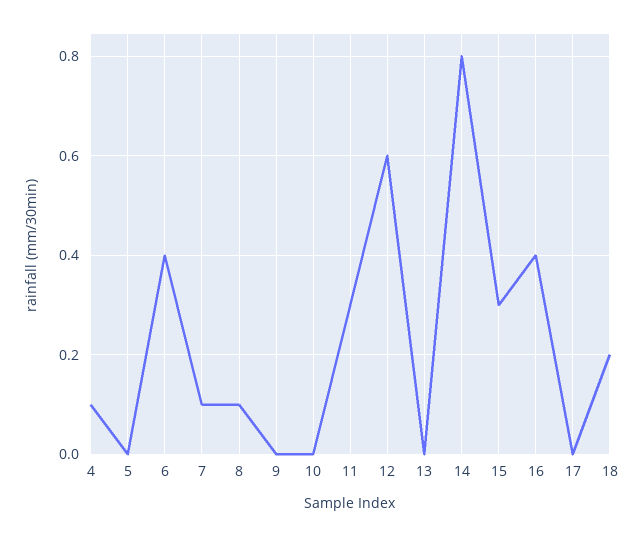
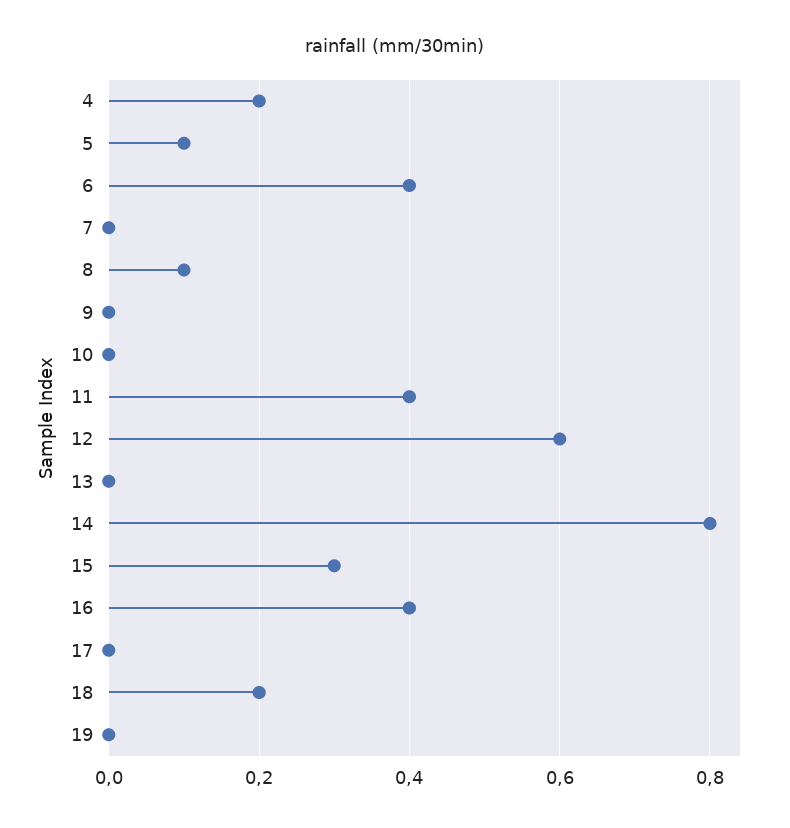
4: 0.1 -> 0.2
5: 0 -> 0.1
7: 0.1 -> 0
11: 0.3 -> 0.4
19: none -> 0

